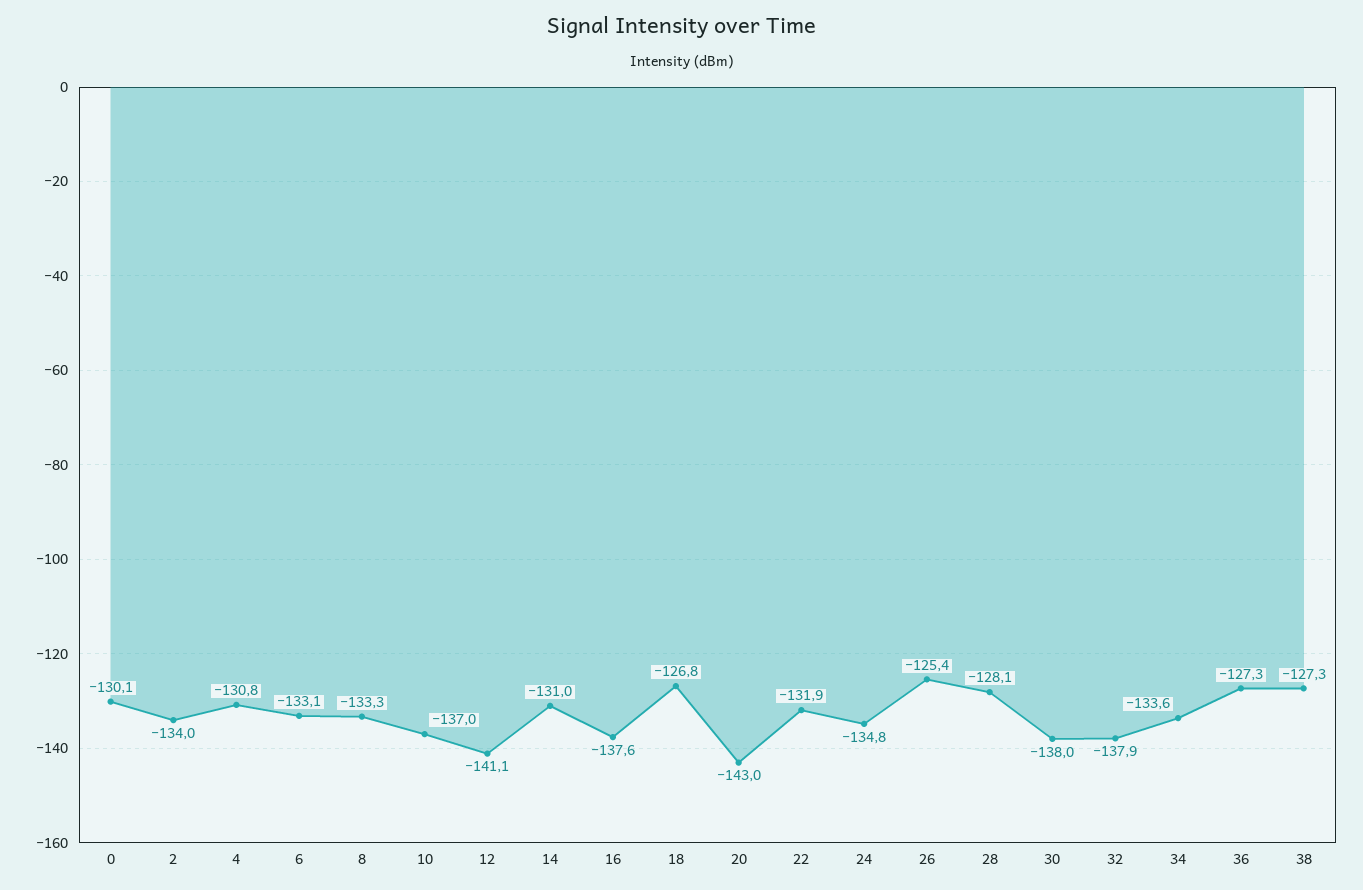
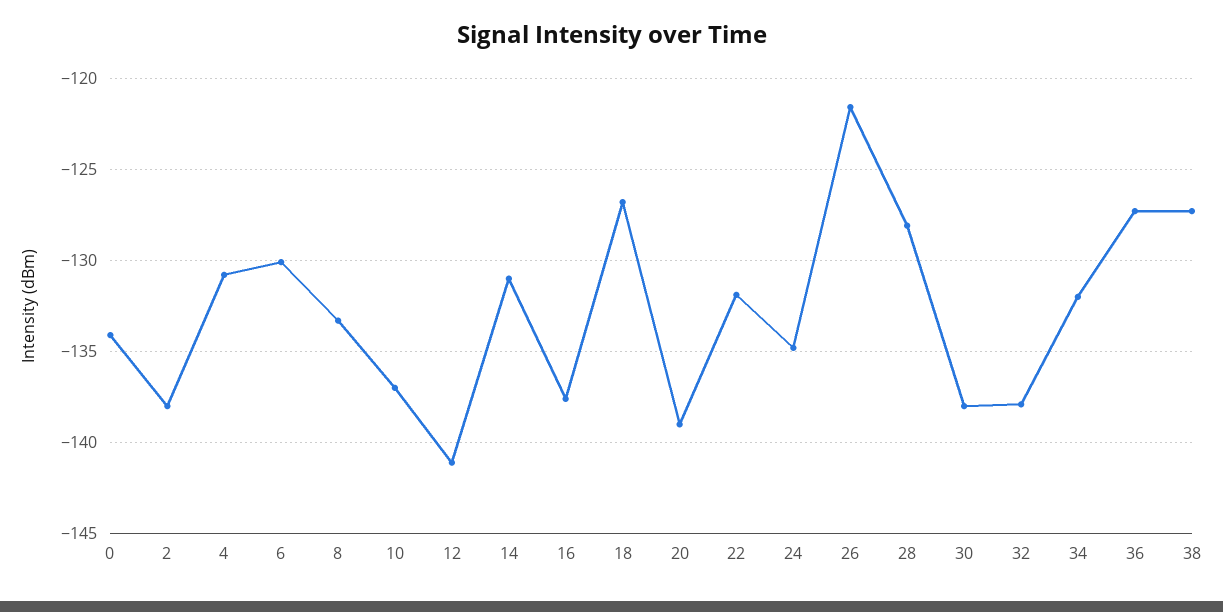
0: -130.1 -> -134
2: -134 -> -138
6: -133.1 -> -130
20: -143 -> -139
26: -125.4 -> -121.5
34: -133.6 -> -132

